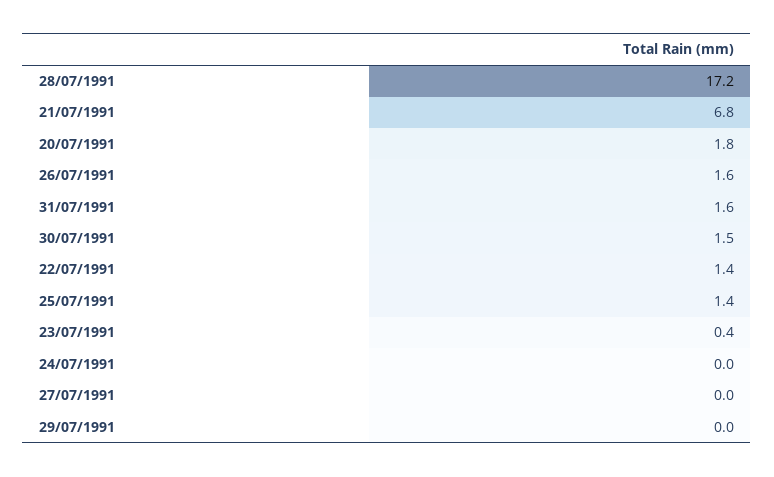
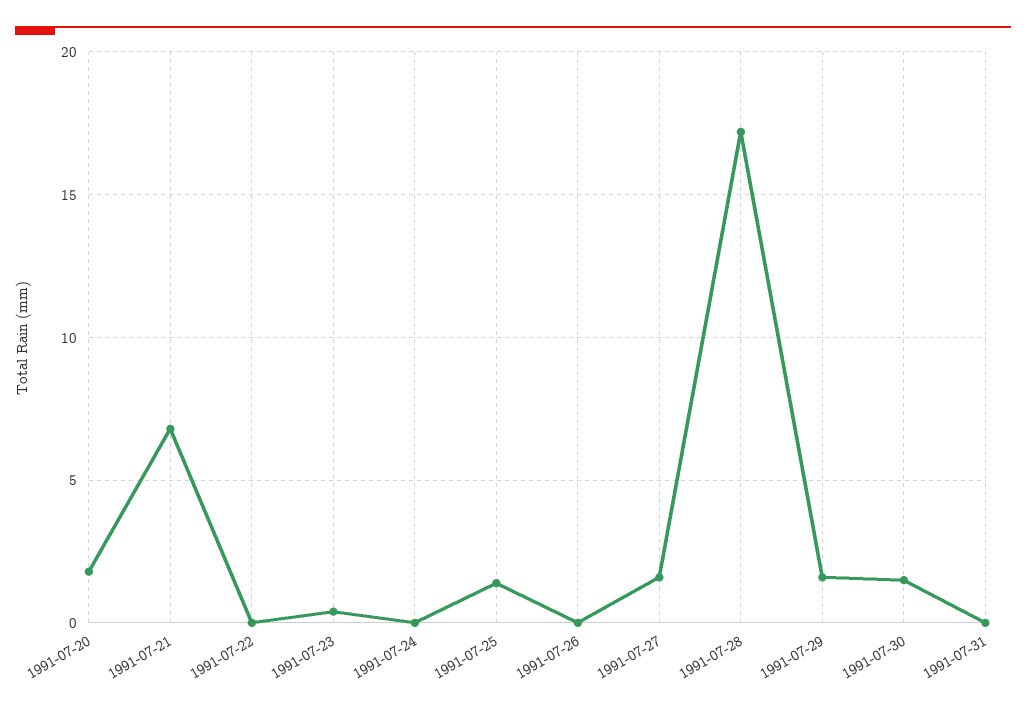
26/07/1991: 1.6 -> 0
31/07/1991: 1.6 -> 0
22/07/1991: 1.4 -> 0
27/07/1991: 0 -> 1.5
29/07/1991: 0 -> 1.5

